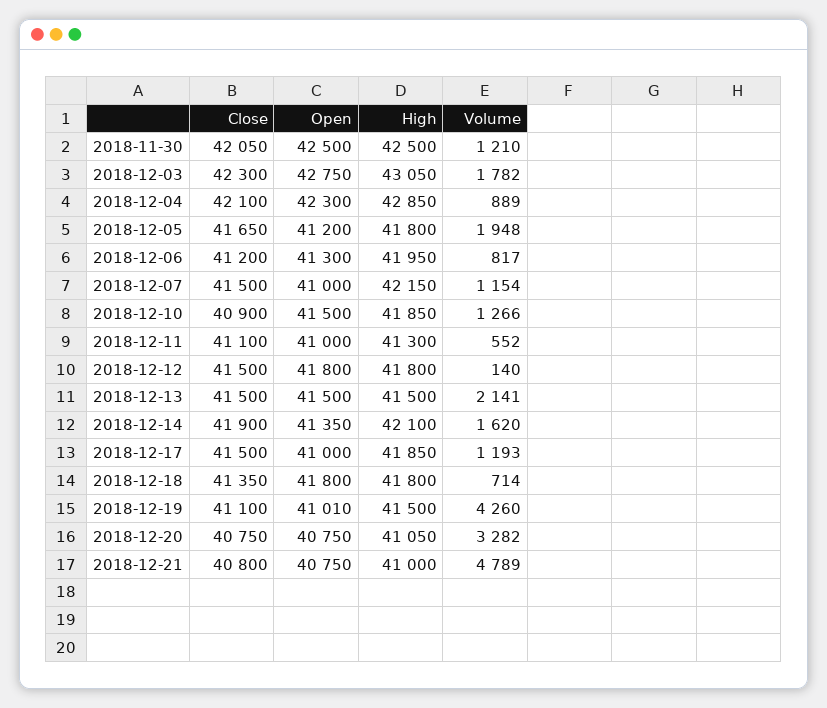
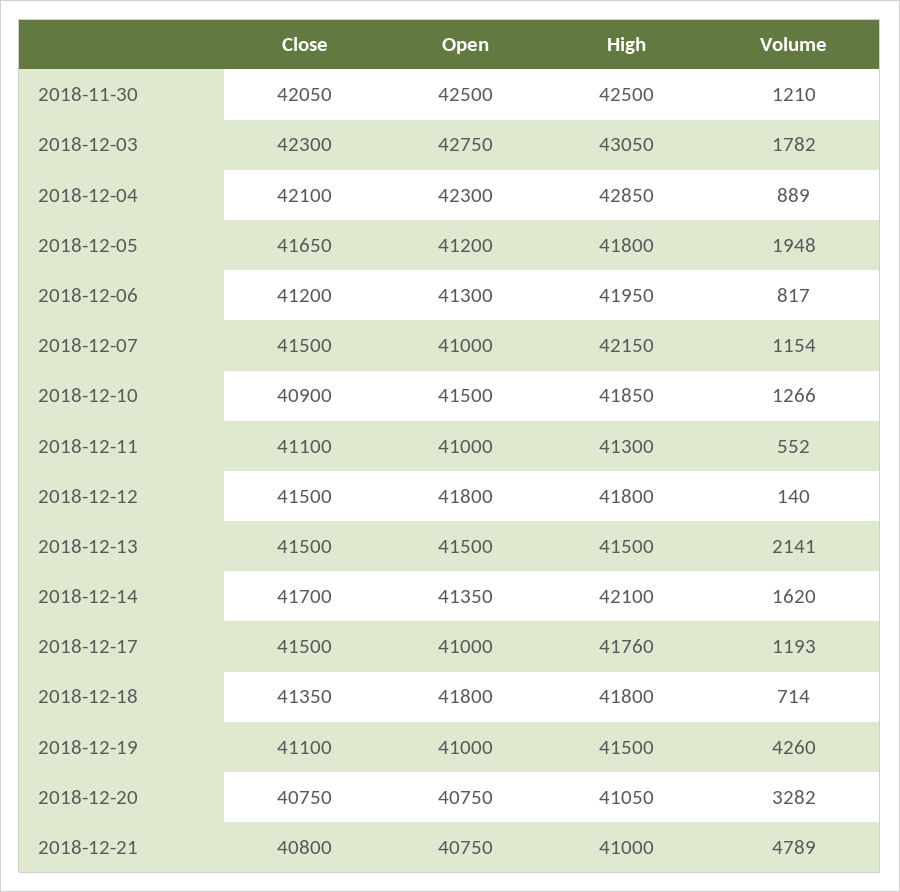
Close, 2018-12-14: 41900 -> 41700
High, 2018-12-17: 41850 -> 41760
Open, 2018-12-19: 41010 -> 41000

